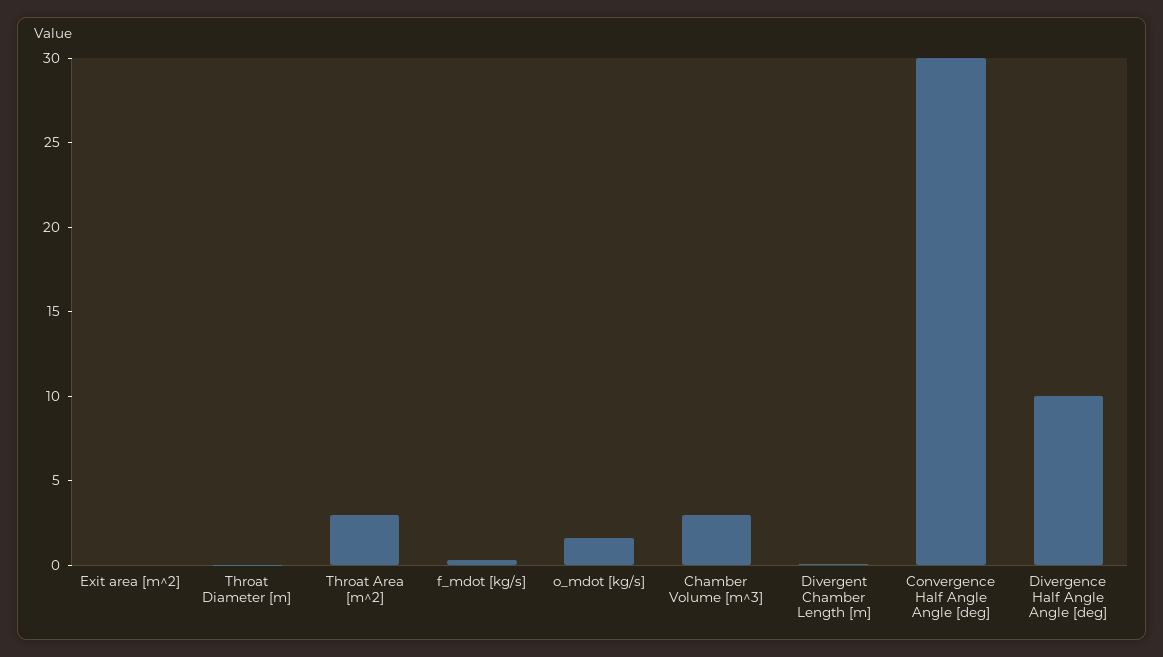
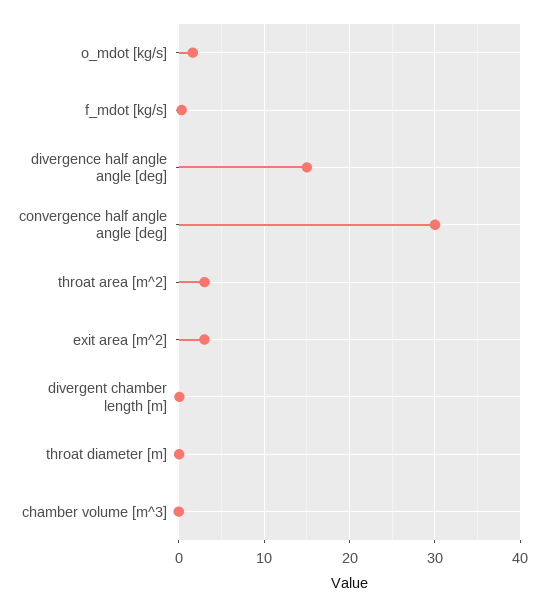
Exit area [m^2]: 0 -> 3
Chamber Volume [m^3]: 3 -> 0
Divergence Half Angle Angle [deg]: 10 -> 15

